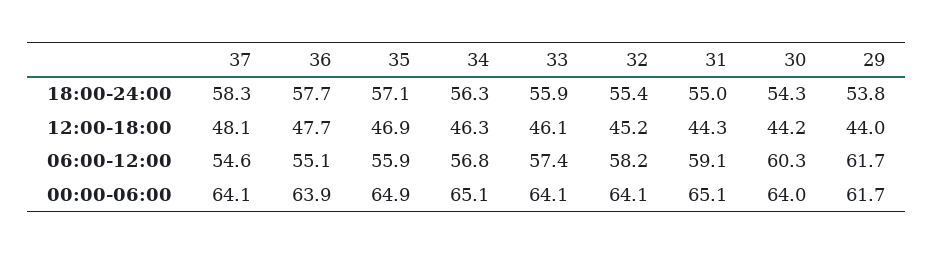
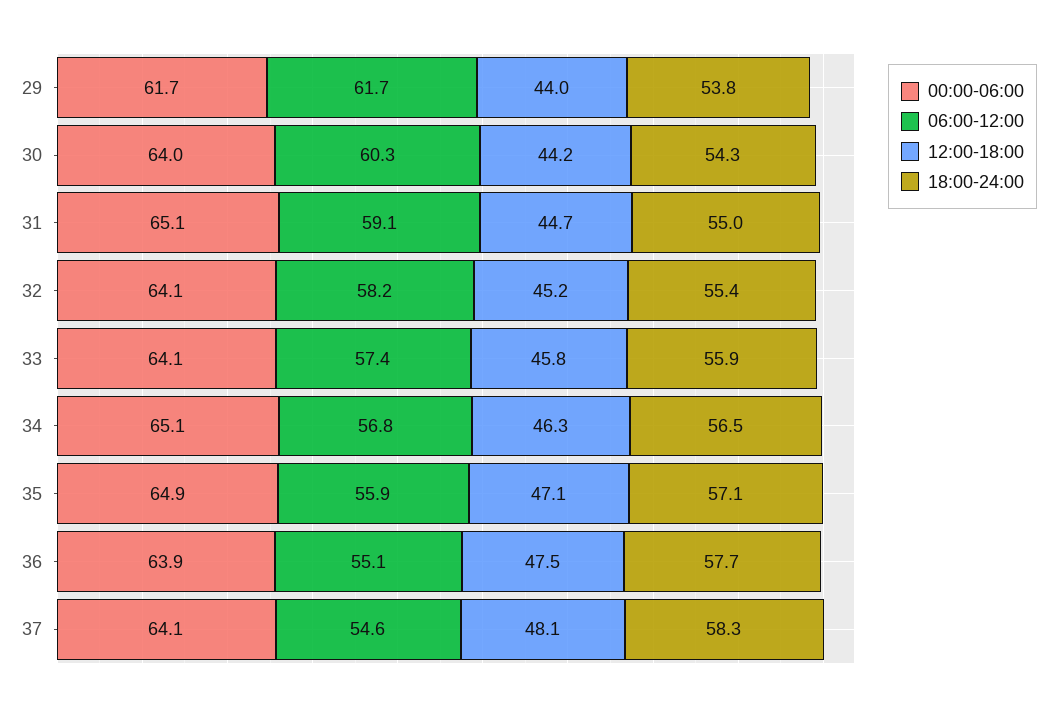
18:00-24:00, 34: 56.3 -> 56.5
12:00-18:00, 36: 47.7 -> 47.5
12:00-18:00, 35: 46.9 -> 47.1
12:00-18:00, 33: 46.1 -> 45.8
12:00-18:00, 31: 44.3 -> 44.7

